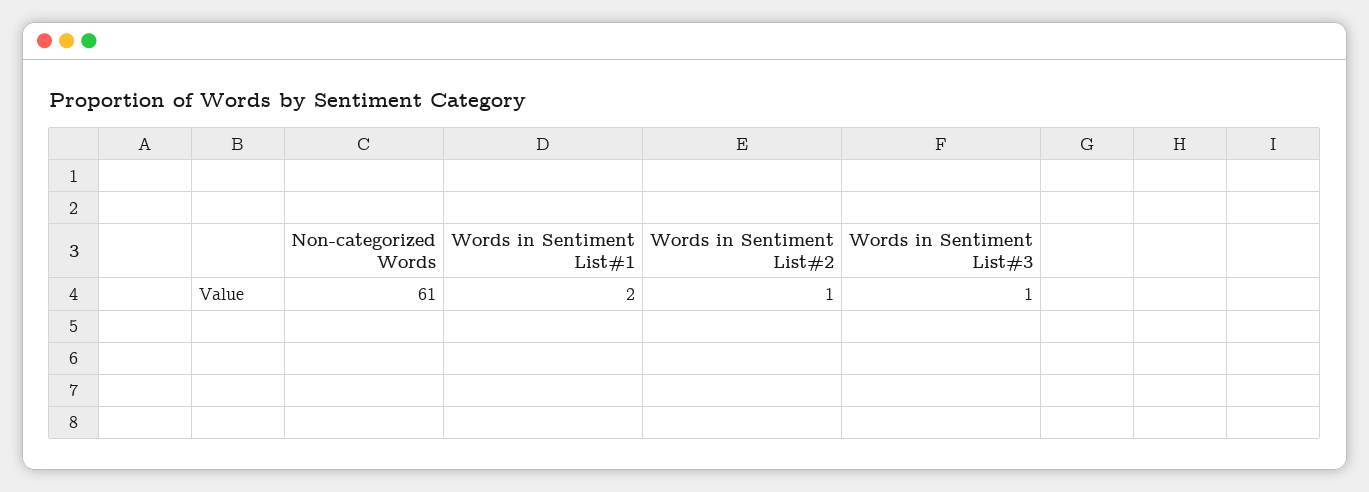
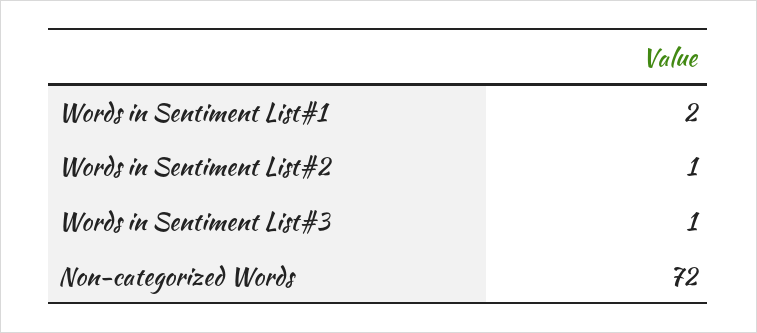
Non-categorized Words: 61 -> 72

